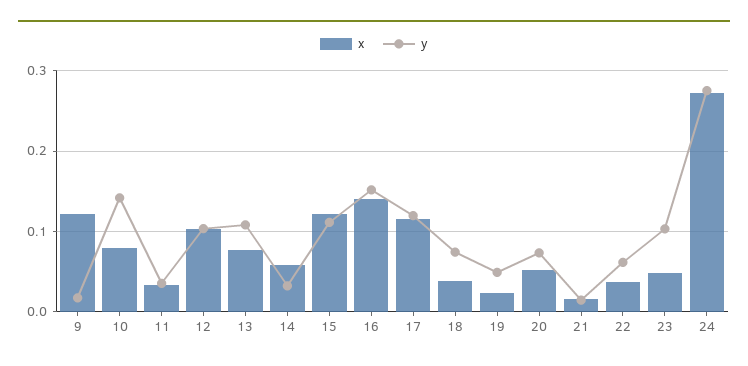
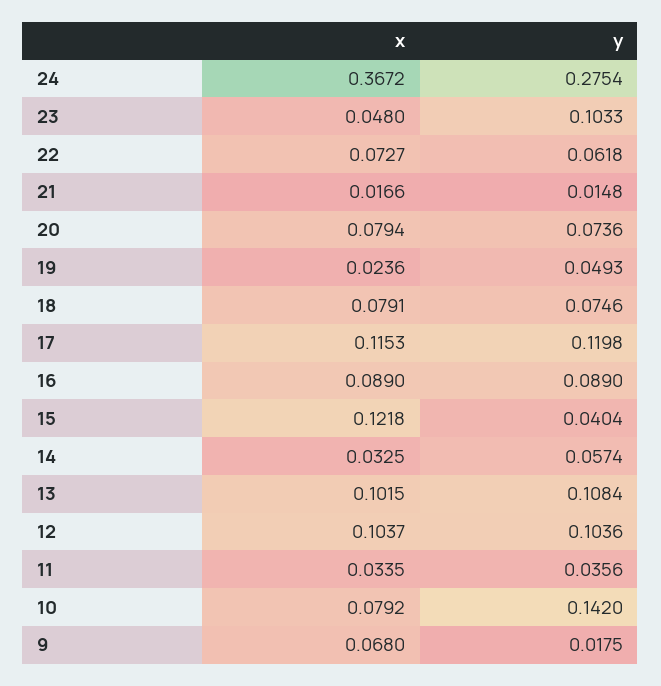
x, 9: 0.12 -> 0.068
x, 13: 0.08 -> 0.1015
x, 14: 0.06 -> 0.0325
y, 14: 0.03 -> 0.0574
y, 15: 0.11 -> 0.0404
x, 16: 0.14 -> 0.089
y, 16: 0.15 -> 0.089
x, 18: 0.04 -> 0.0791
x, 20: 0.05 -> 0.0794
x, 22: 0.04 -> 0.0727
x, 24: 0.27 -> 0.3672

